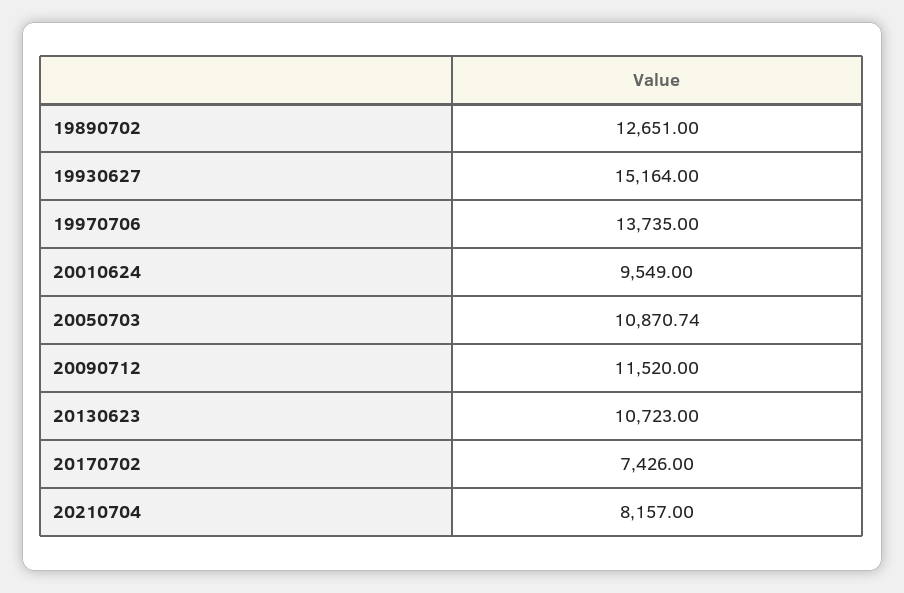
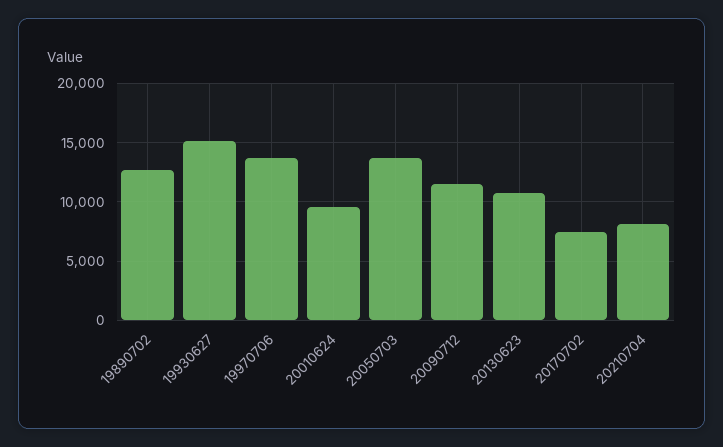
20050703: 10870.74 -> 14000

